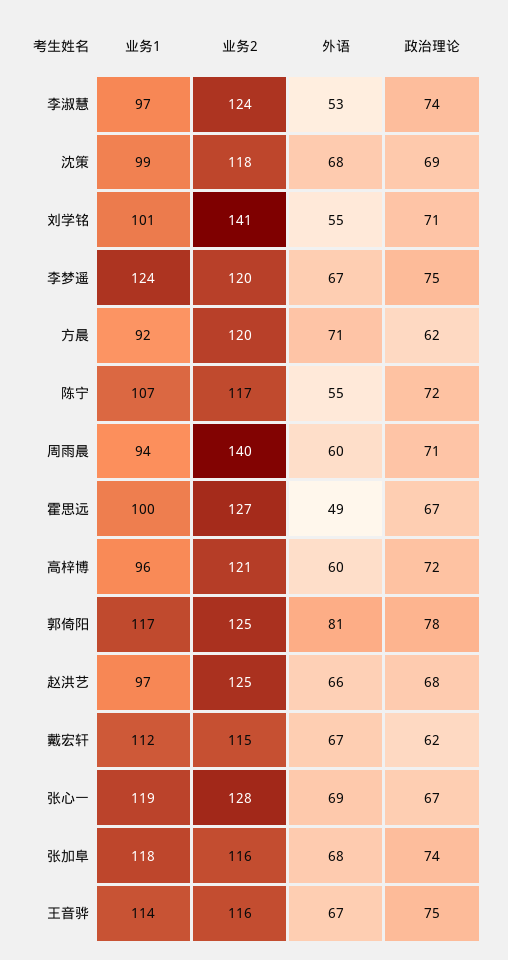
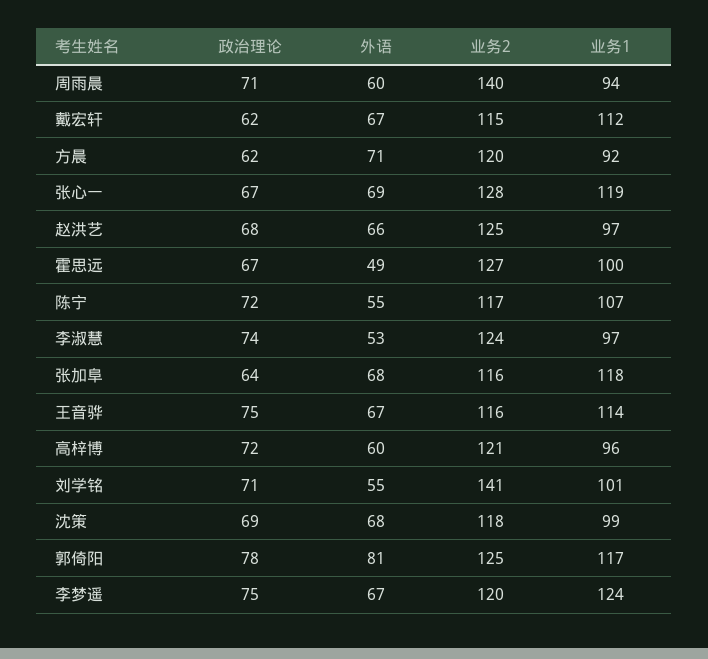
政治理论, 张加阜: 74 -> 64

